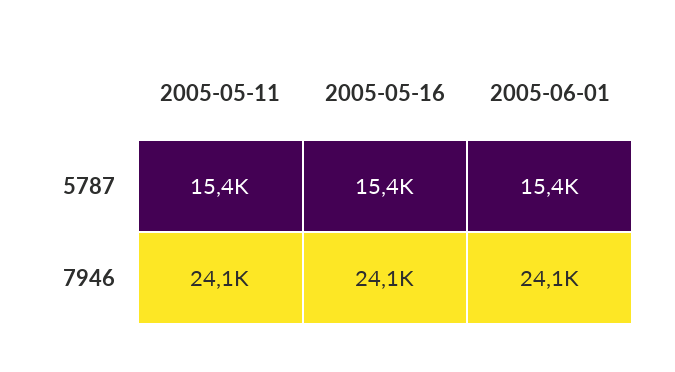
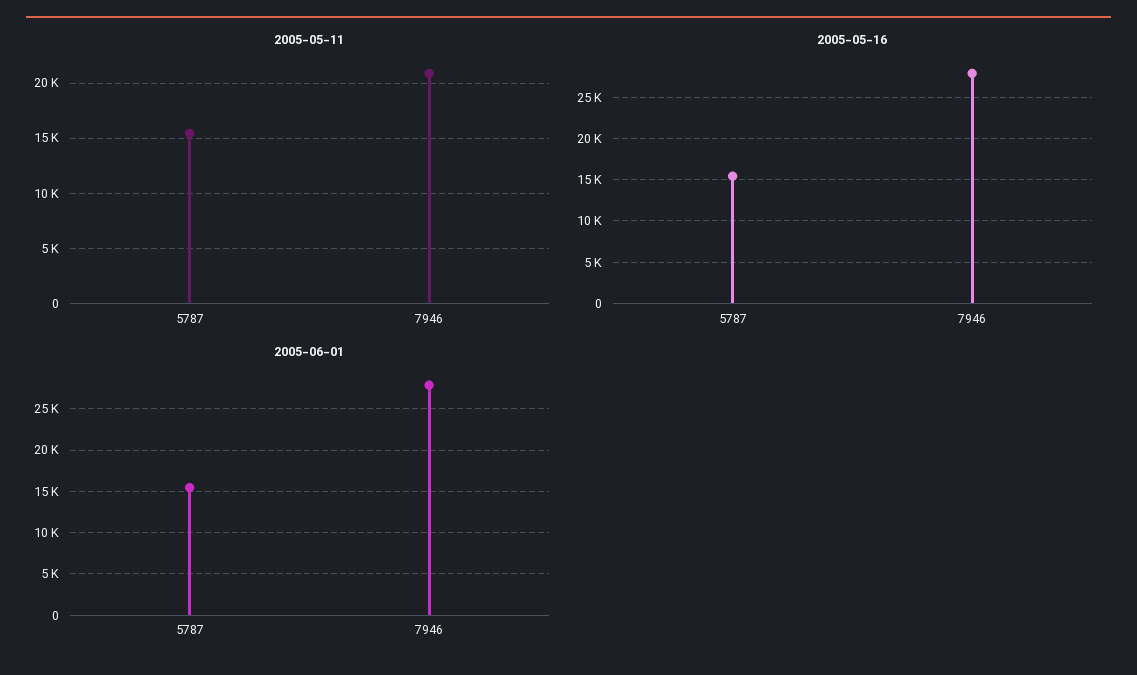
2005-05-11, 7946: 24100 -> 21000
2005-05-16, 7946: 24100 -> 28000
2005-06-01, 7946: 24100 -> 28000

